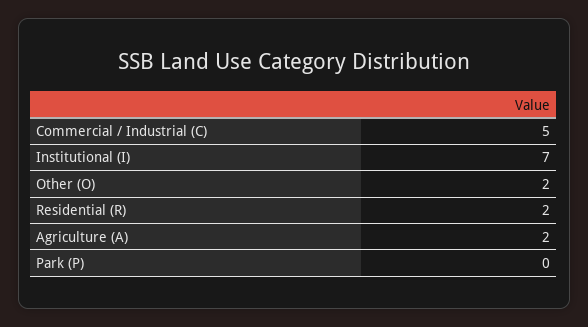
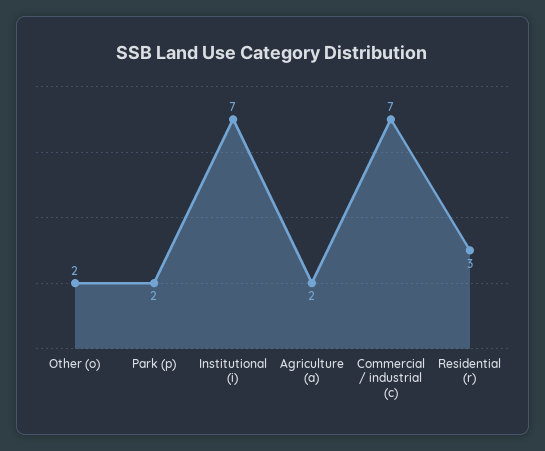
Commercial / Industrial (C): 5 -> 7
Residential (R): 2 -> 3
Park (P): 0 -> 2

